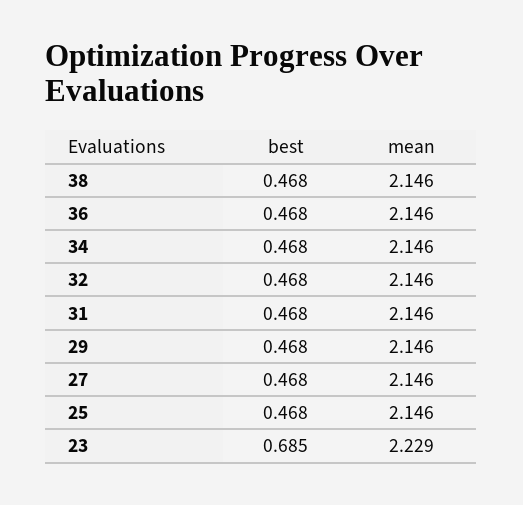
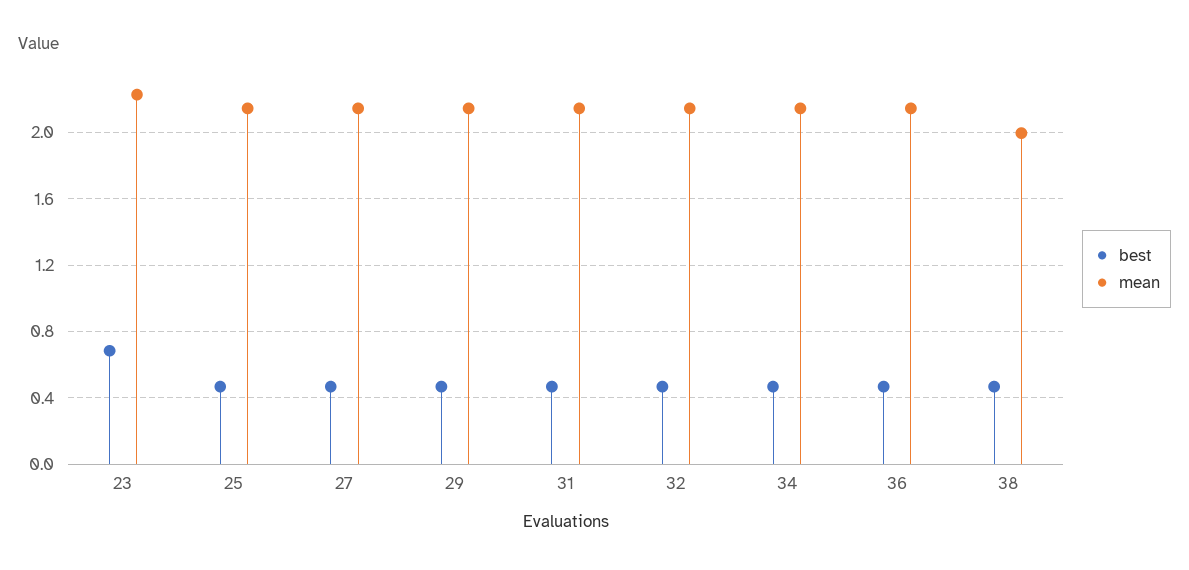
mean, 38: 2.146 -> 2

